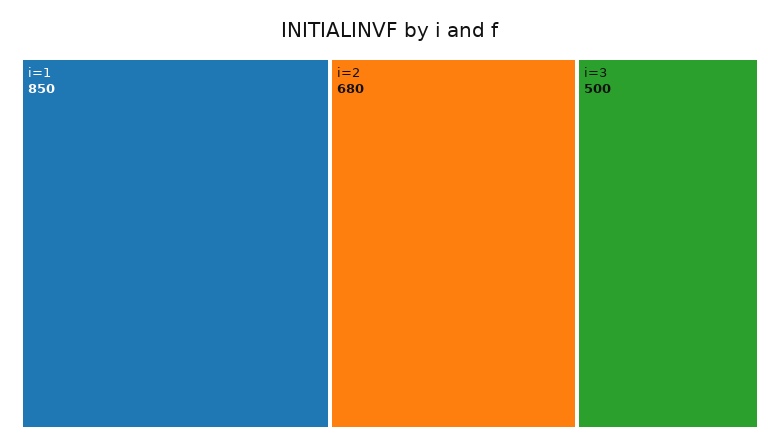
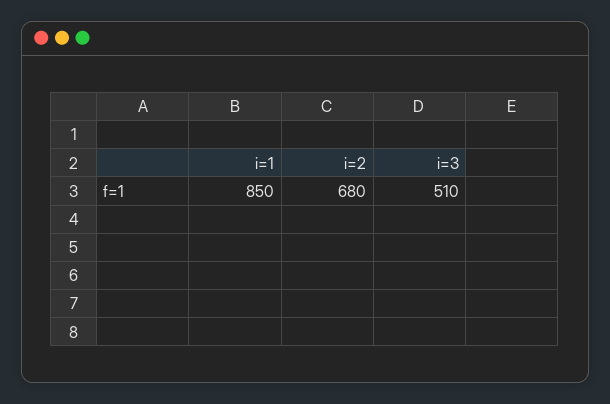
i=3: 500 -> 510

